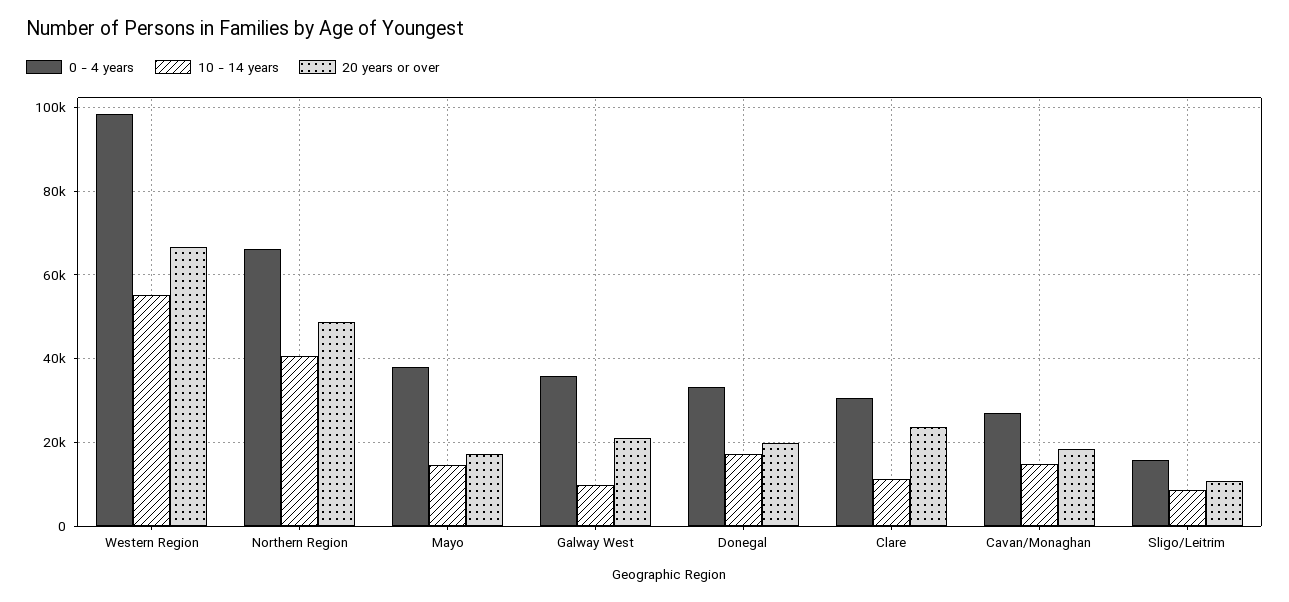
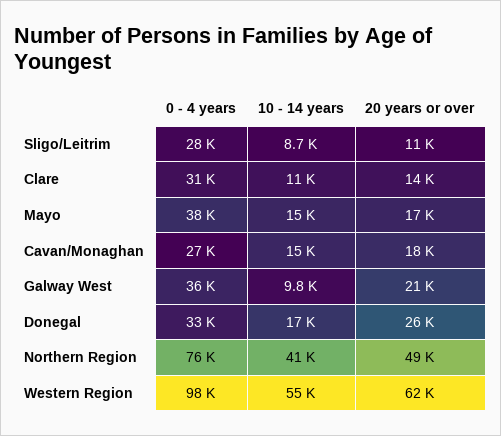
20 years or over, Western Region: 66000 -> 62000
0 - 4 years, Northern Region: 66000 -> 76000
20 years or over, Donegal: 20000 -> 26000
20 years or over, Clare: 24000 -> 14000
0 - 4 years, Sligo/Leitrim: 16000 -> 28000

